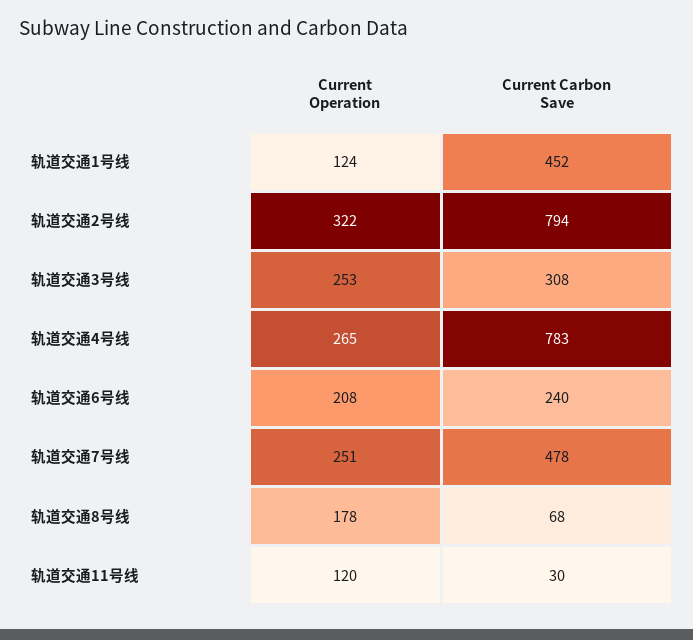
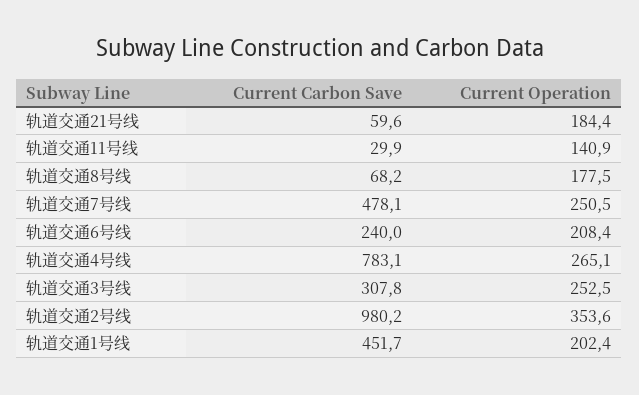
Current Operation, 轨道交通1号线: 124 -> 202.4
Current Operation, 轨道交通2号线: 322 -> 353.6
Current Carbon Save, 轨道交通2号线: 794 -> 980.2
Current Operation, 轨道交通11号线: 120 -> 140.9
Current Carbon Save, 轨道交通21号线: none -> 59.6
Current Operation, 轨道交通21号线: none -> 184.4

